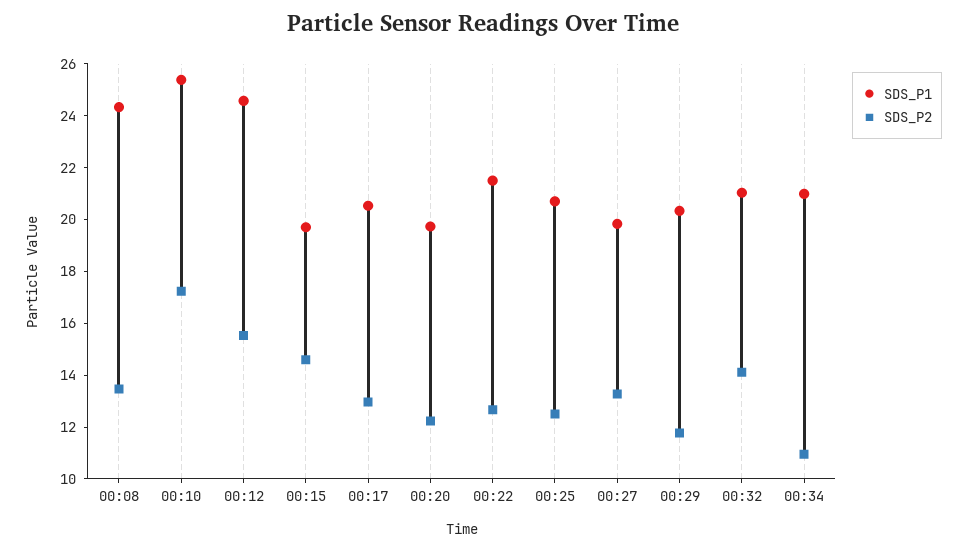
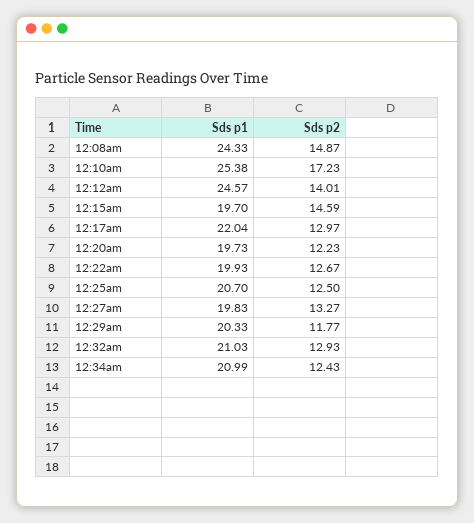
SDS_P2, 00:08: 13.5 -> 14.87
SDS_P2, 00:12: 15.5 -> 14.01
SDS_P1, 00:17: 20.5 -> 22.04
SDS_P1, 00:22: 21.5 -> 19.93
SDS_P2, 00:32: 14 -> 12.93
SDS_P2, 00:34: 11 -> 12.43

